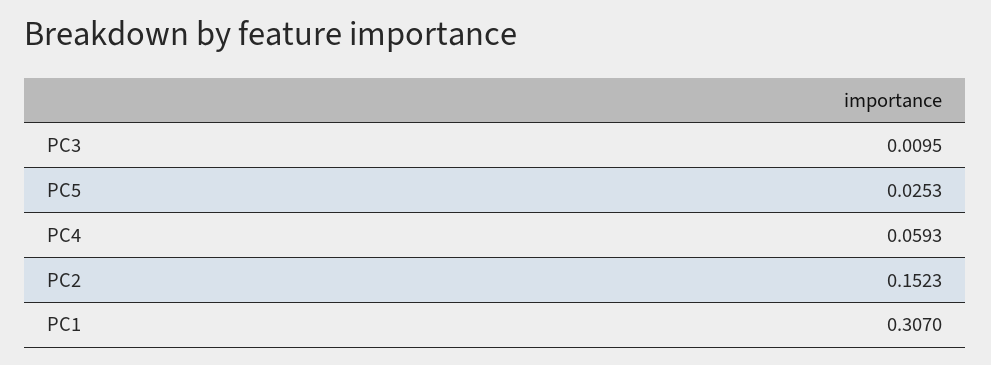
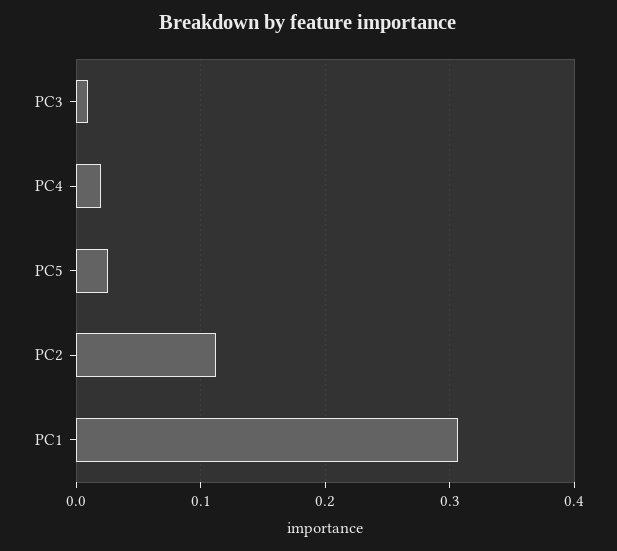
PC4: 0.0593 -> 0.02
PC2: 0.1523 -> 0.11

